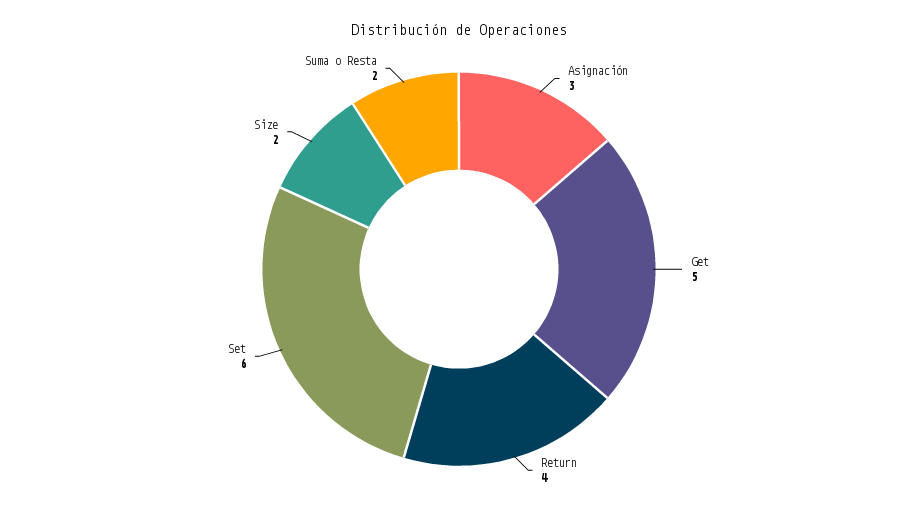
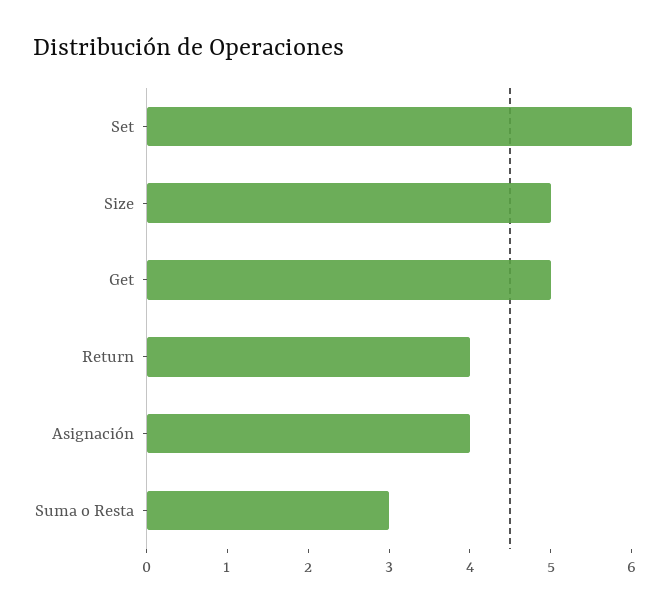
Asignación: 3 -> 4
Size: 2 -> 5
Suma o Resta: 2 -> 3

